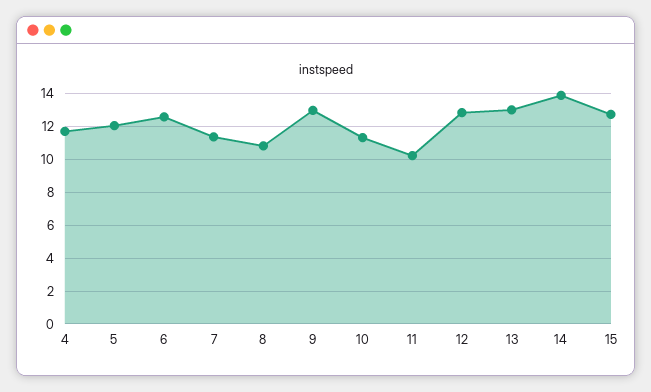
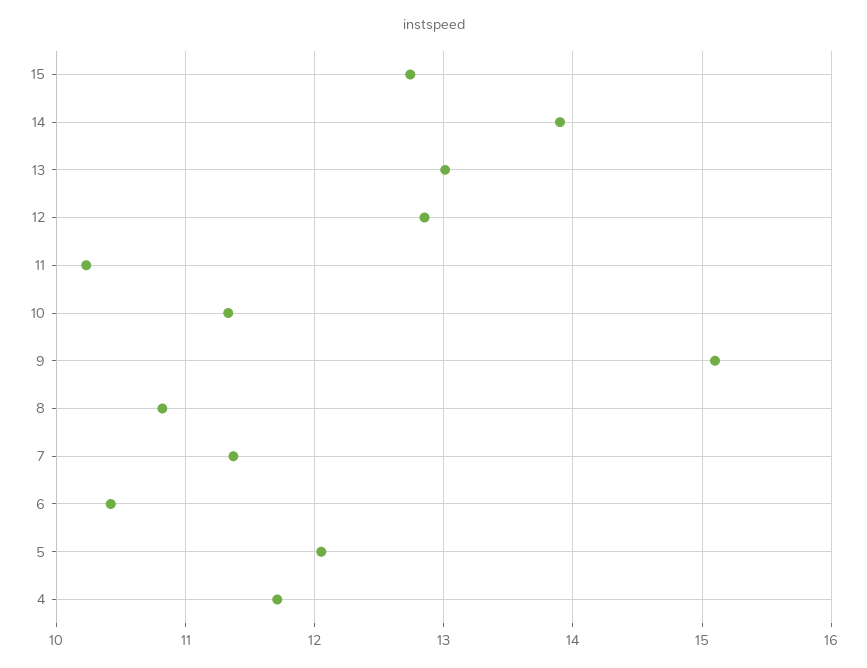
6: 12.5 -> 10.4
9: 13 -> 15.1

